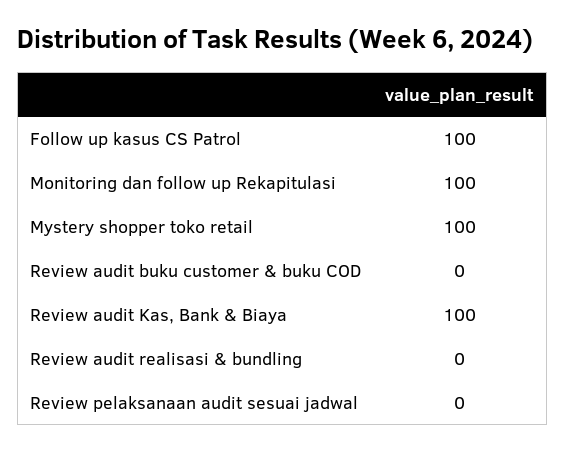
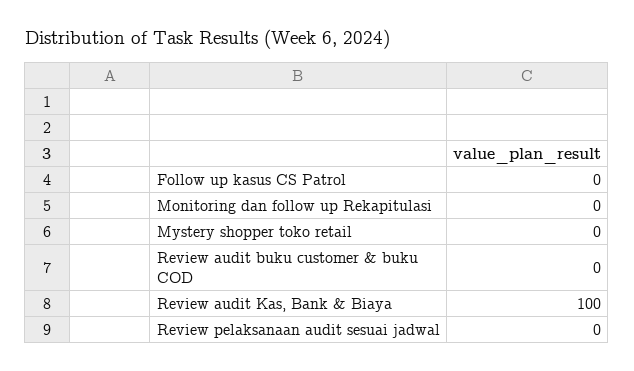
Follow up kasus CS Patrol: 100 -> 0
Monitoring dan follow up Rekapitulasi: 100 -> 0
Mystery shopper toko retail: 100 -> 0
Review audit realisasi & bundling: 0 -> none

